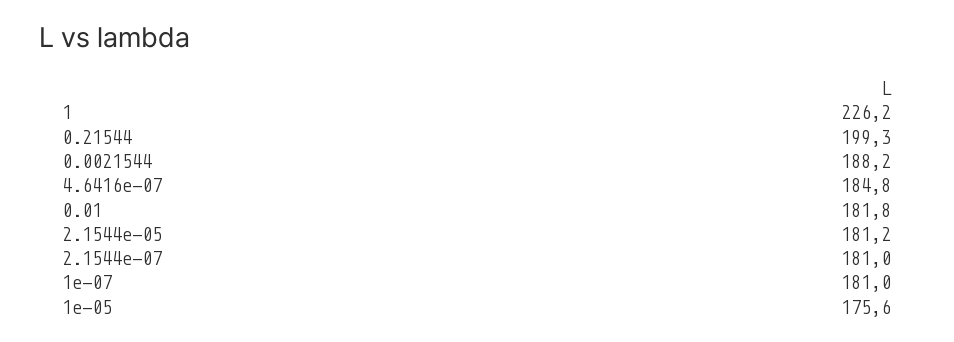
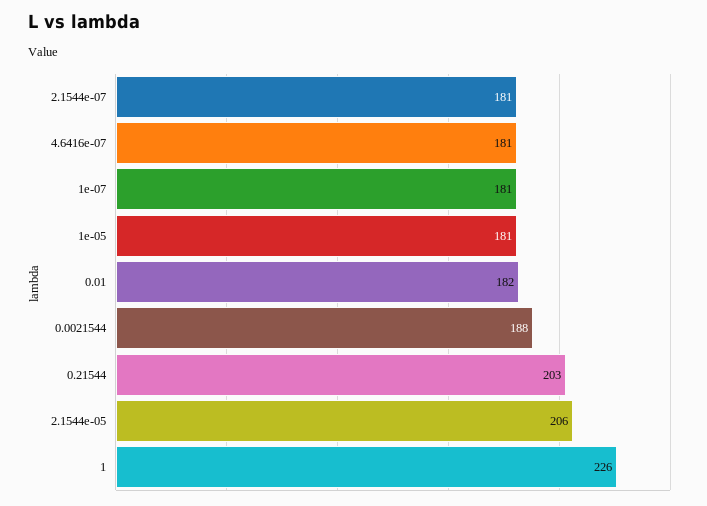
0.21544: 199.3 -> 203
4.6416e-07: 184.8 -> 181
2.1544e-05: 181.2 -> 206
1e-05: 175.6 -> 181

